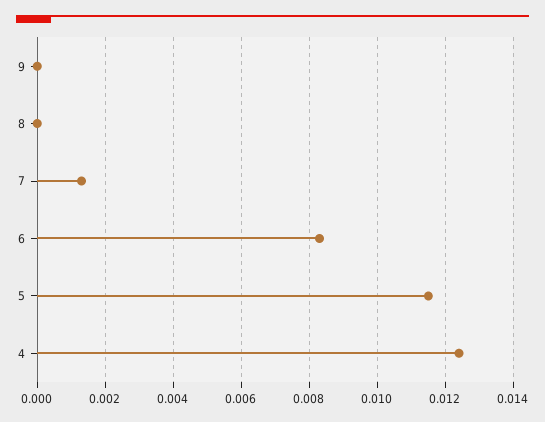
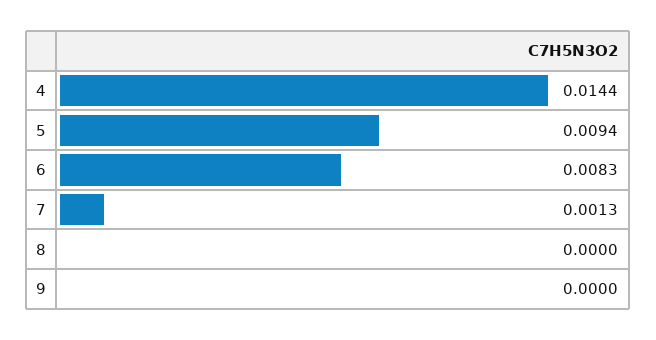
5: 0.0115 -> 0.0094
4: 0.0125 -> 0.0144

